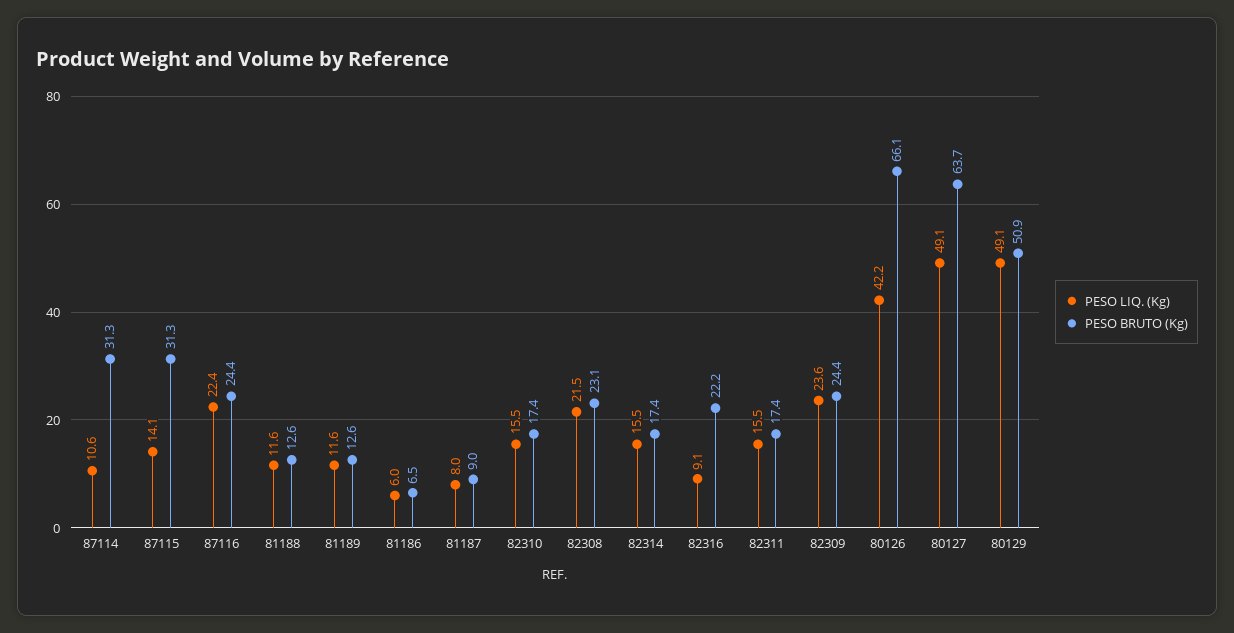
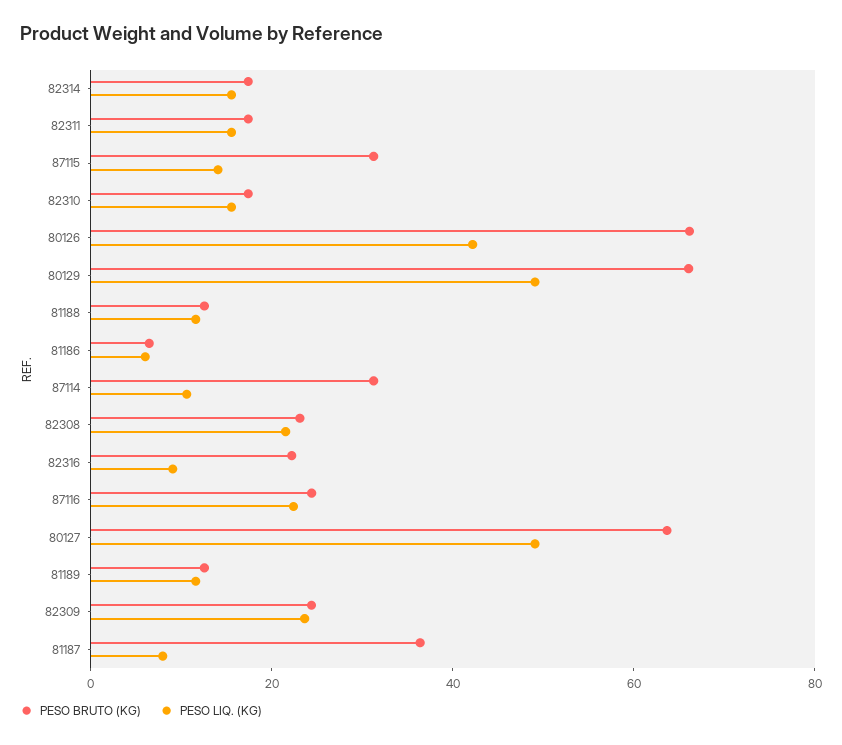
PESO BRUTO (Kg), 81187: 9 -> 35
PESO BRUTO (Kg), 80129: 50.9 -> 65

